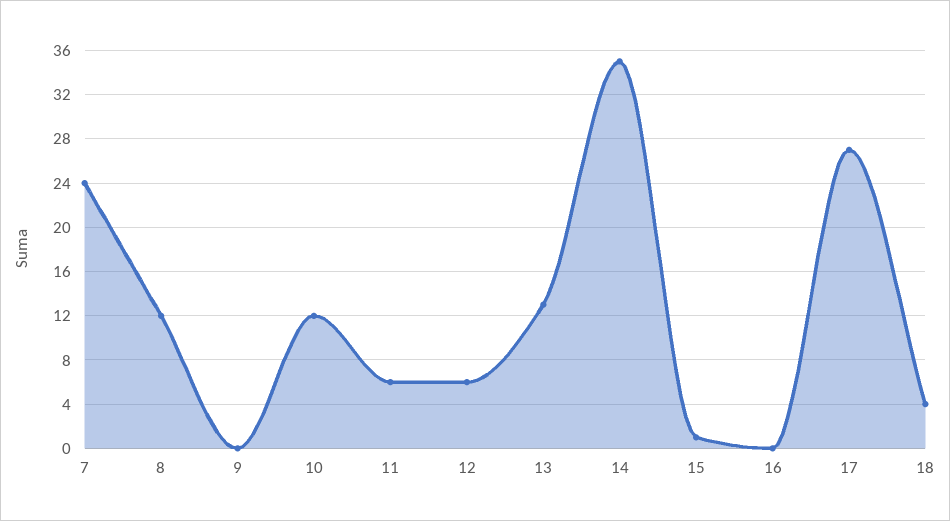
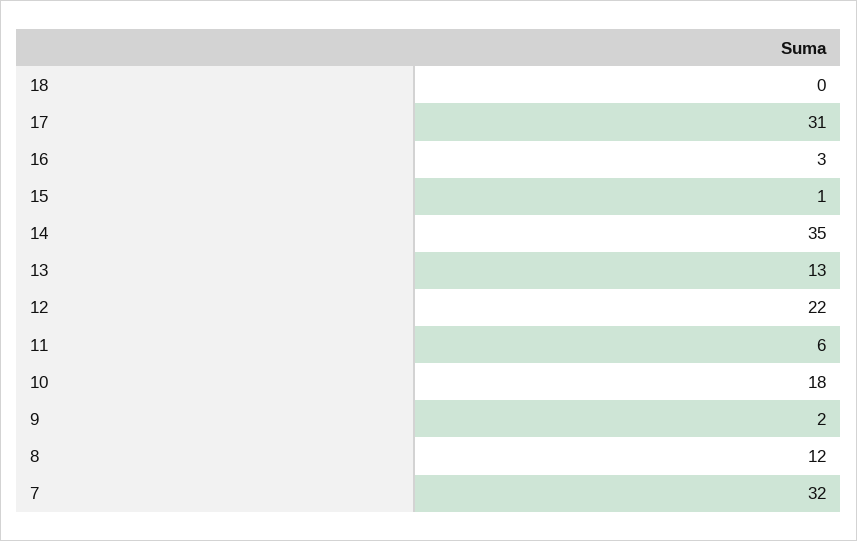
7: 24 -> 32
9: 0 -> 2
10: 12 -> 18
12: 6 -> 22
16: 0 -> 3
17: 27 -> 31
18: 4 -> 0

